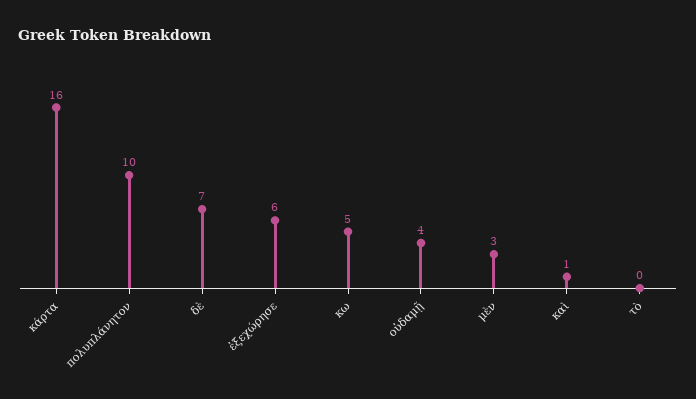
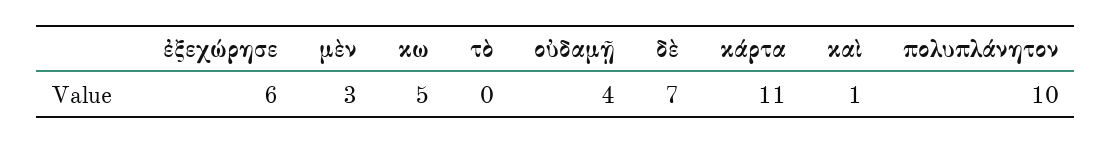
κάρτα: 16 -> 11

